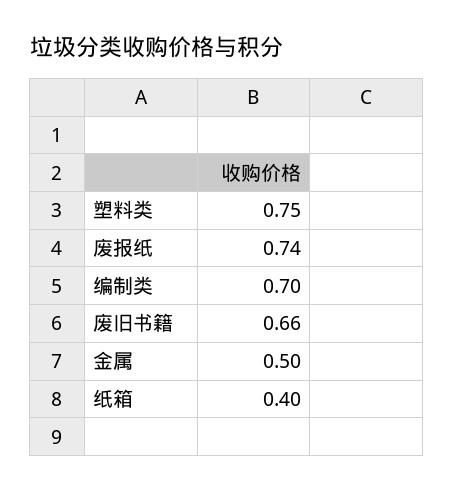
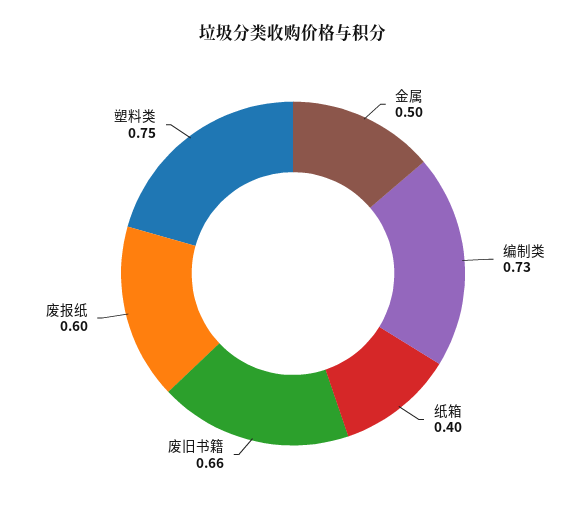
废报纸: 0.74 -> 0.6
编制类: 0.7 -> 0.73

